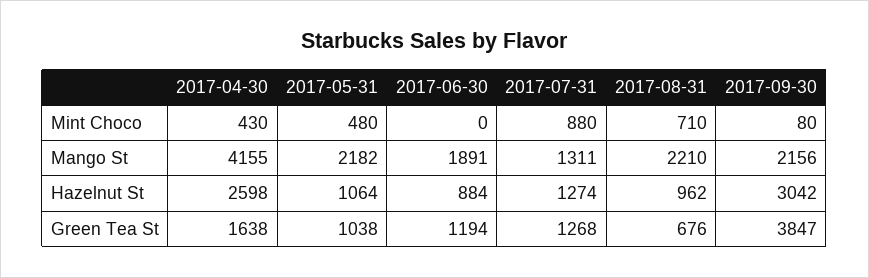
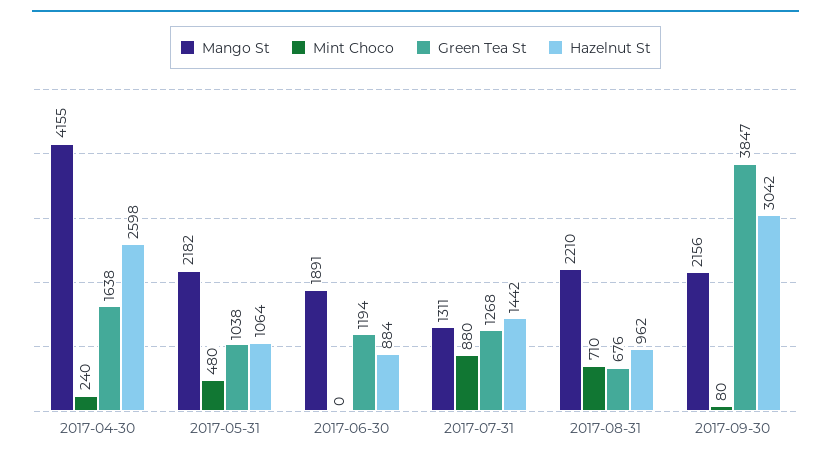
Mint Choco, 2017-04-30: 430 -> 240
Hazelnut St, 2017-07-31: 1274 -> 1442

